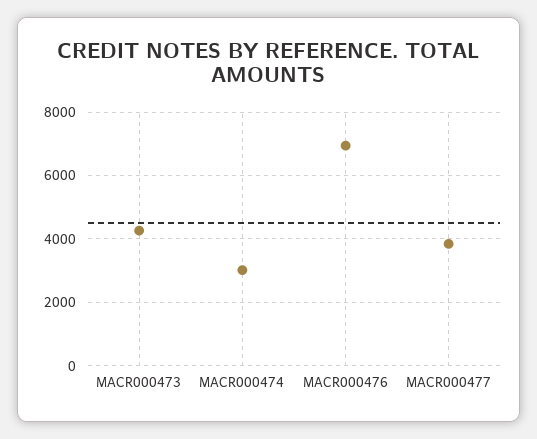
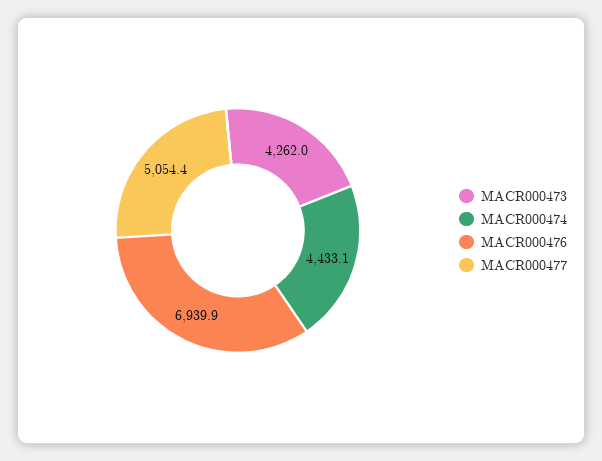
MACR000474: 3000 -> 4433.1
MACR000477: 3800 -> 5054.4

